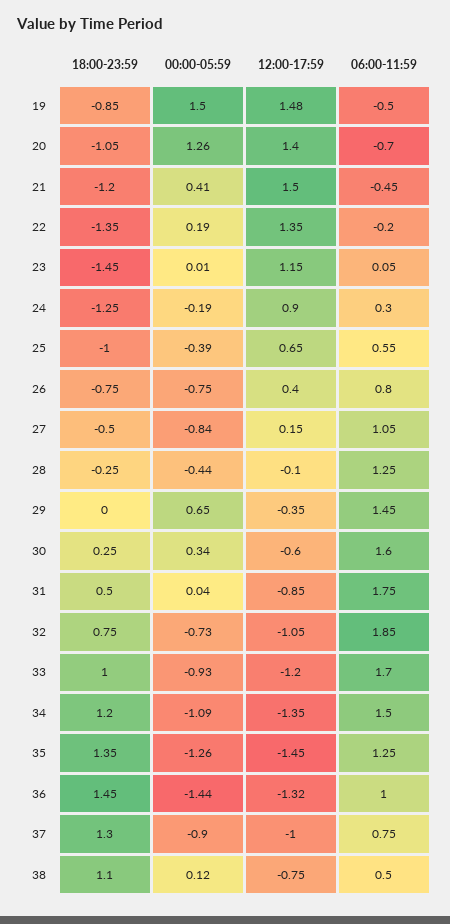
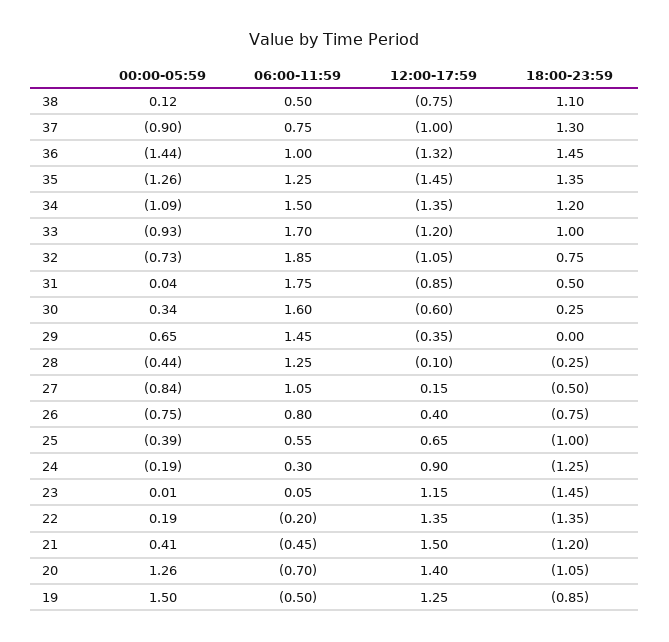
12:00-17:59, 19: 1.48 -> 1.25

